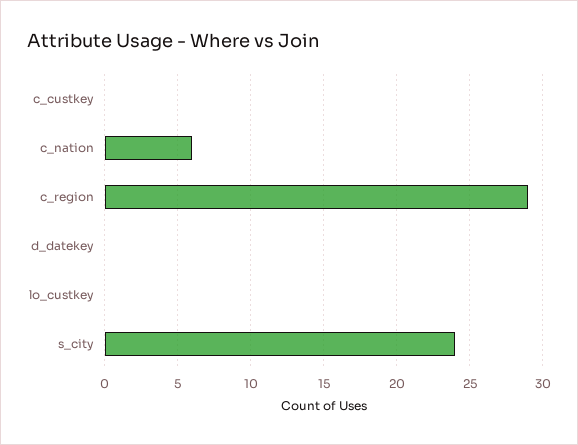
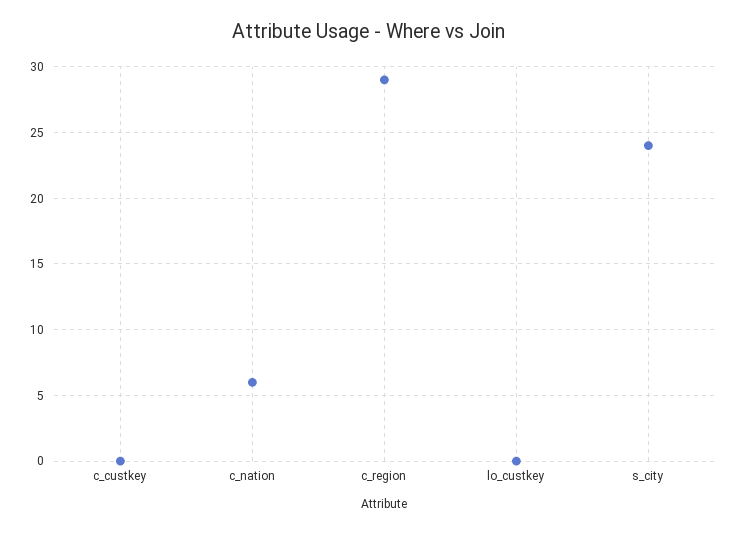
d_datekey: 0 -> none

